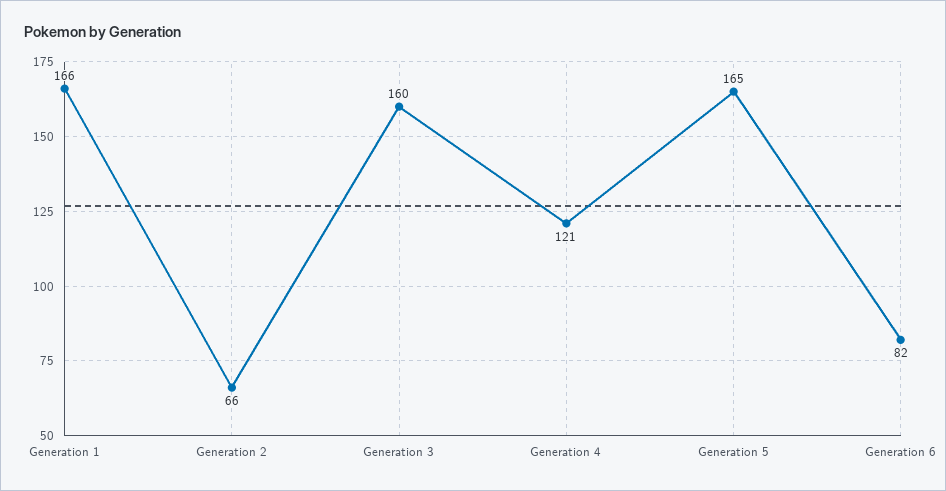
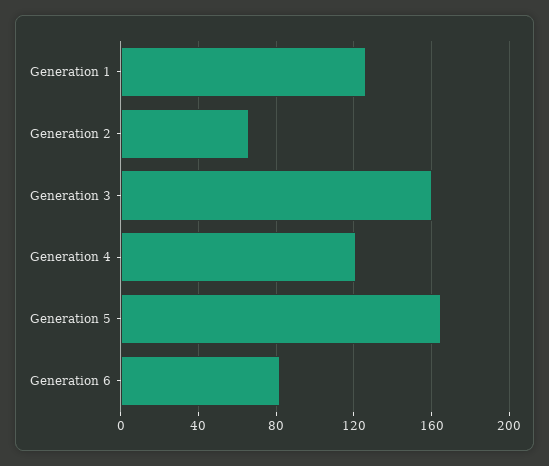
Generation 1: 166 -> 125

